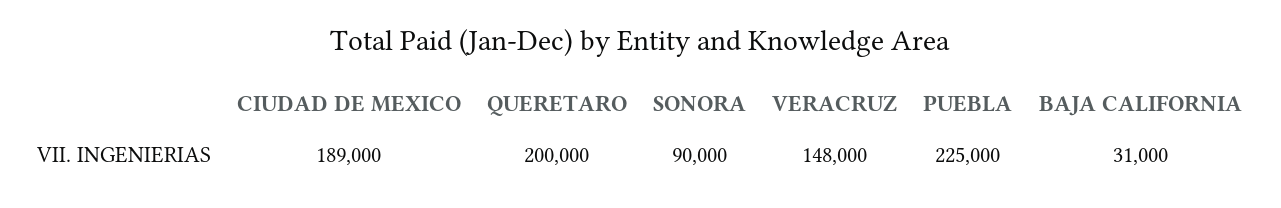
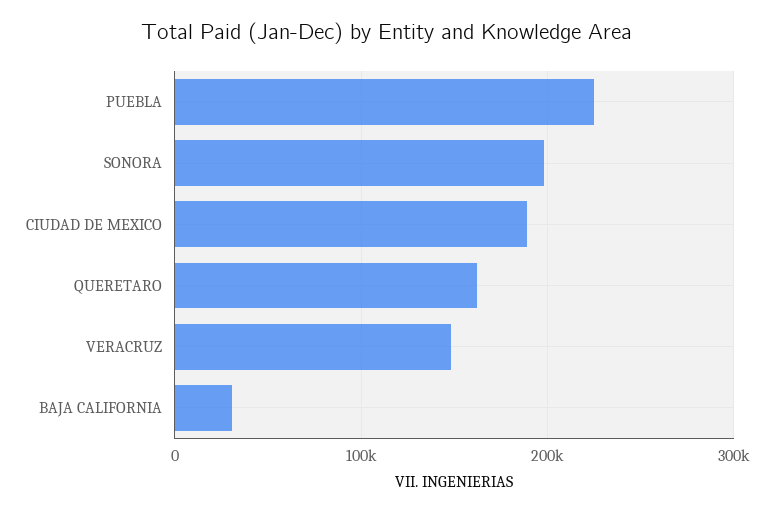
QUERETARO: 200000 -> 160000
SONORA: 90000 -> 200000

